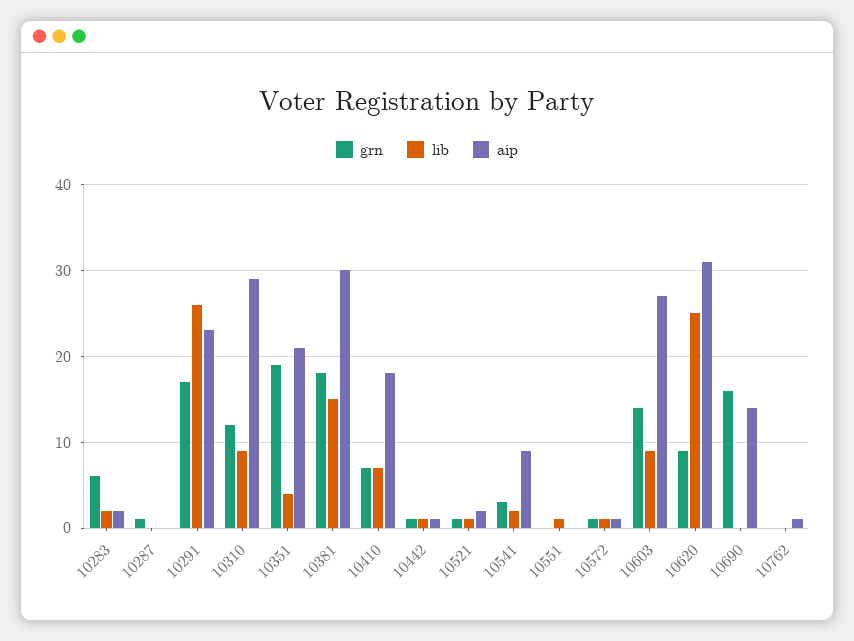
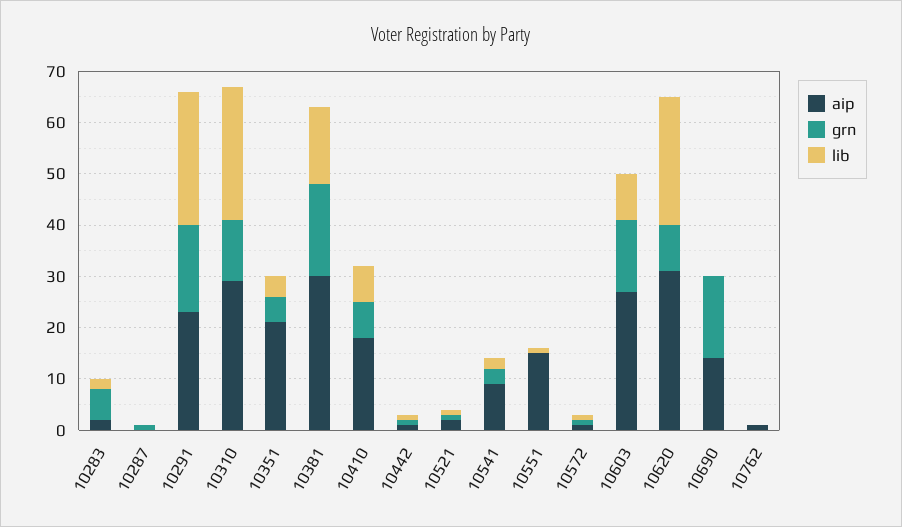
lib, 10310: 9 -> 25
grn, 10351: 19 -> 5
aip, 10551: 0 -> 15

